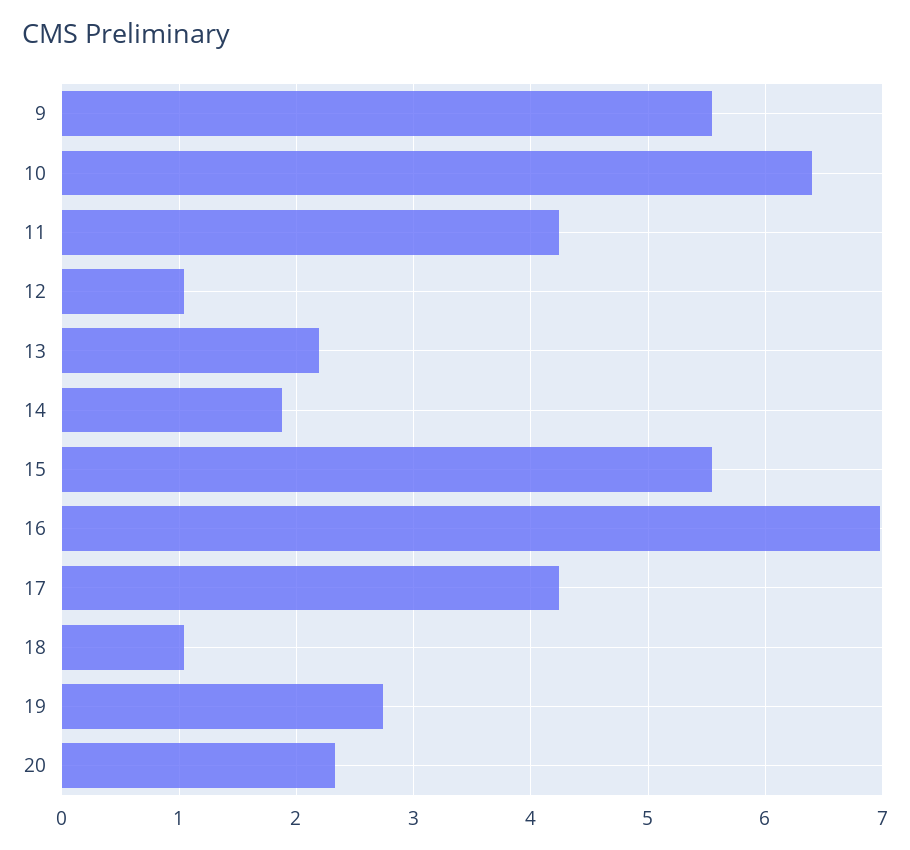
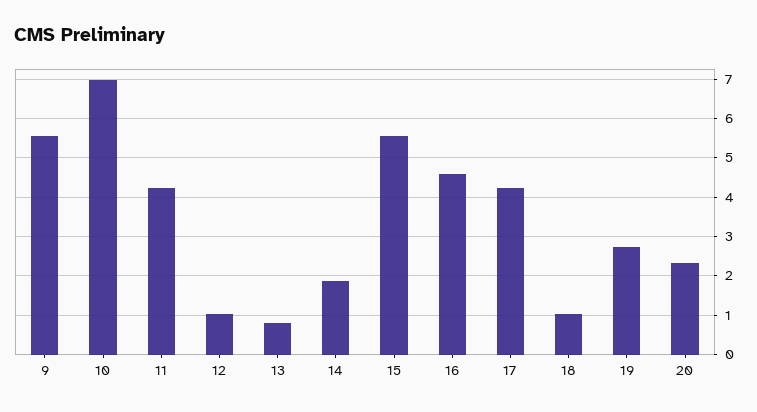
10: 6.4 -> 7
13: 2.2 -> 0.8
16: 7 -> 4.6

